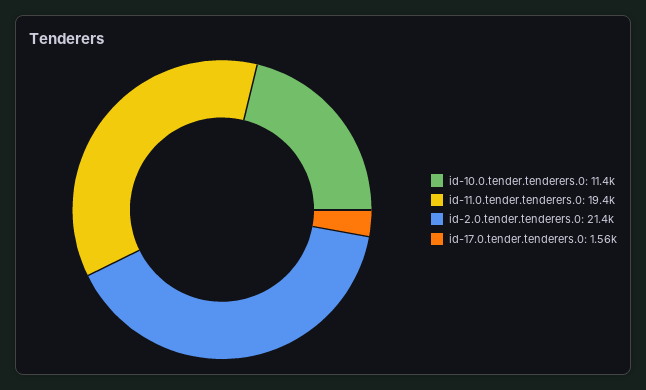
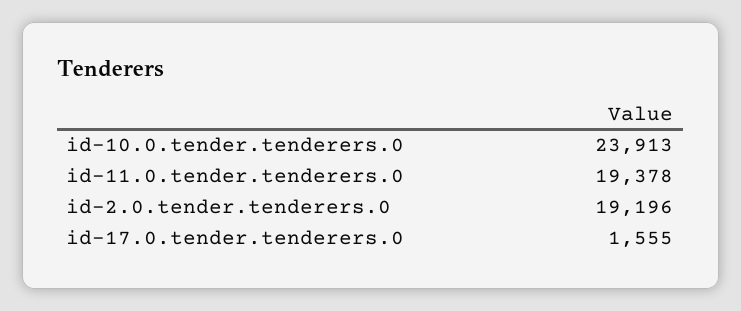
id-10.0.tender.tenderers.0: 11400 -> 23913
id-2.0.tender.tenderers.0: 21400 -> 19196

